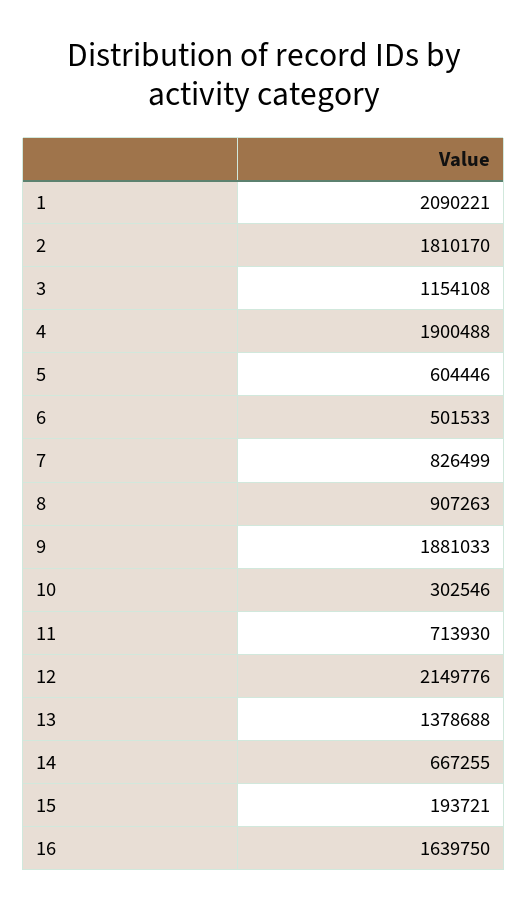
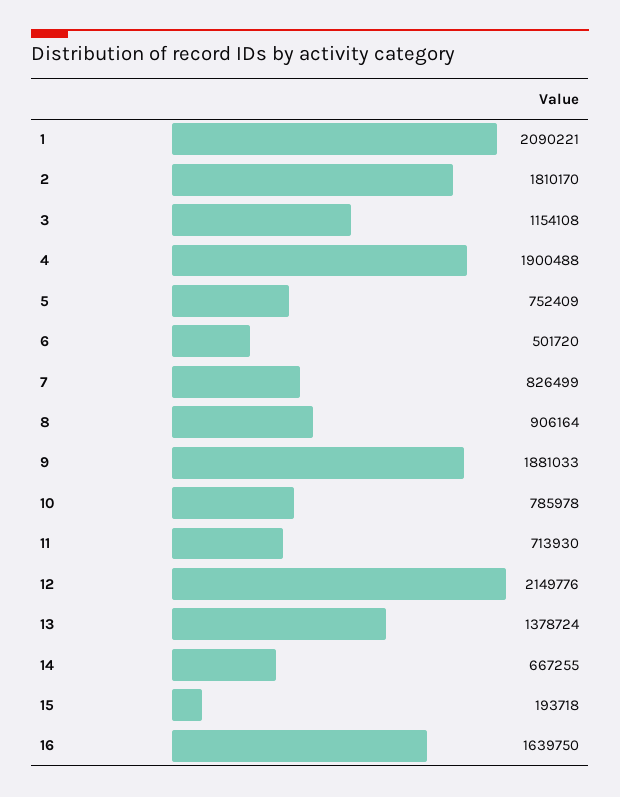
5: 604446 -> 752409
6: 501533 -> 501720
8: 907263 -> 906164
10: 302546 -> 785978
13: 1378688 -> 1378724
15: 193721 -> 193718

